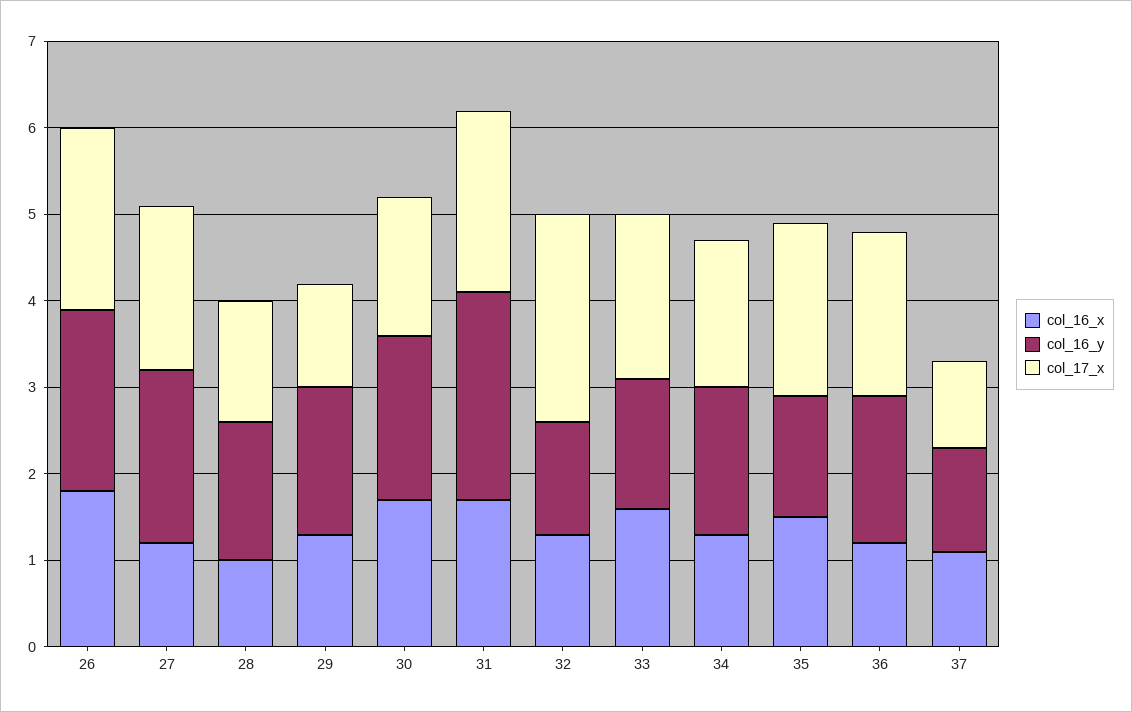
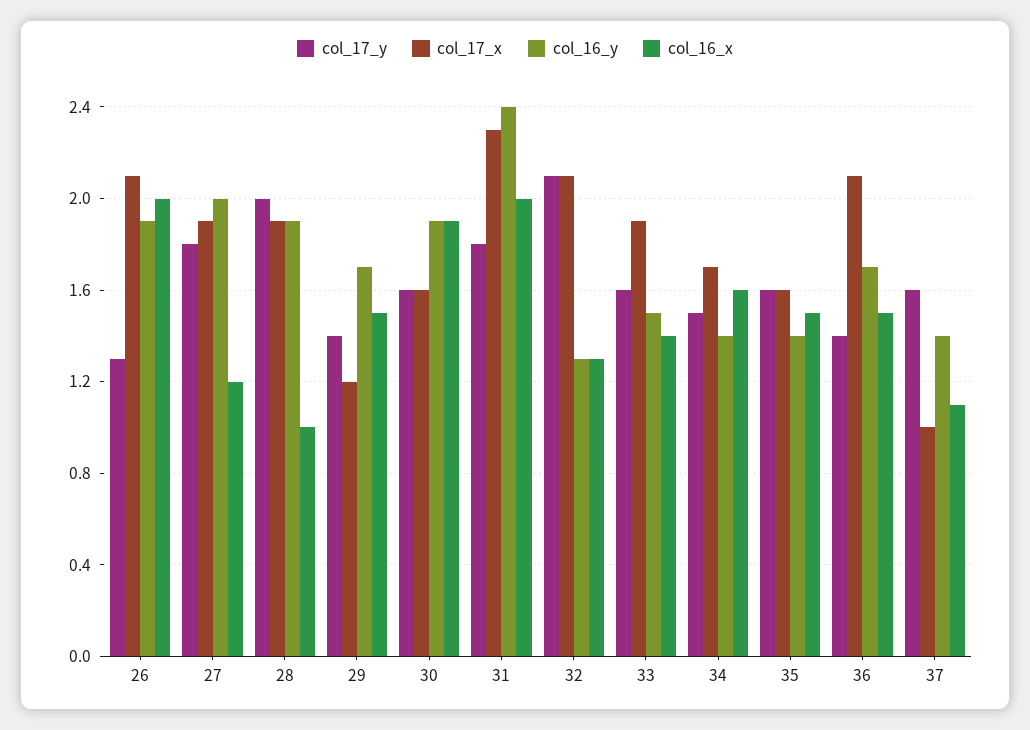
col_16_x, 26: 1.8 -> 2
col_16_y, 26: 2.1 -> 1.9
col_16_y, 28: 1.6 -> 1.9
col_17_x, 28: 1.4 -> 1.9
col_16_x, 29: 1.3 -> 1.5
col_16_x, 30: 1.7 -> 1.9
col_16_x, 31: 1.7 -> 2
col_17_x, 31: 2.1 -> 2.3
col_17_x, 32: 2.4 -> 2.1
col_16_x, 33: 1.6 -> 1.4
col_16_x, 34: 1.3 -> 1.6
col_16_y, 34: 1.7 -> 1.4
col_17_x, 35: 2 -> 1.6
col_16_x, 36: 1.2 -> 1.5
col_17_x, 36: 1.9 -> 2.1
col_16_y, 37: 1.2 -> 1.4
col_17_y, 26: none -> 1.3
col_17_y, 27: none -> 1.8
col_17_y, 28: none -> 2
col_17_y, 29: none -> 1.4
col_17_y, 30: none -> 1.6
col_17_y, 31: none -> 1.8
col_17_y, 32: none -> 2.1
col_17_y, 33: none -> 1.6
col_17_y, 34: none -> 1.5
col_17_y, 35: none -> 1.6
col_17_y, 36: none -> 1.4
col_17_y, 37: none -> 1.6

